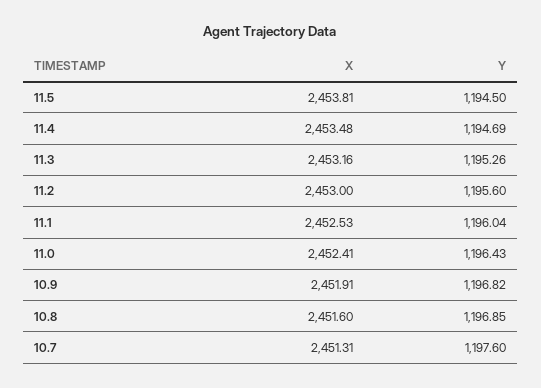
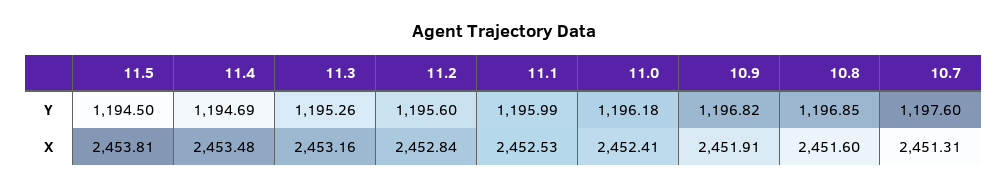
X, 11.2: 2453 -> 2452.84
Y, 11.1: 1196.04 -> 1195.99
Y, 11.0: 1196.43 -> 1196.18

